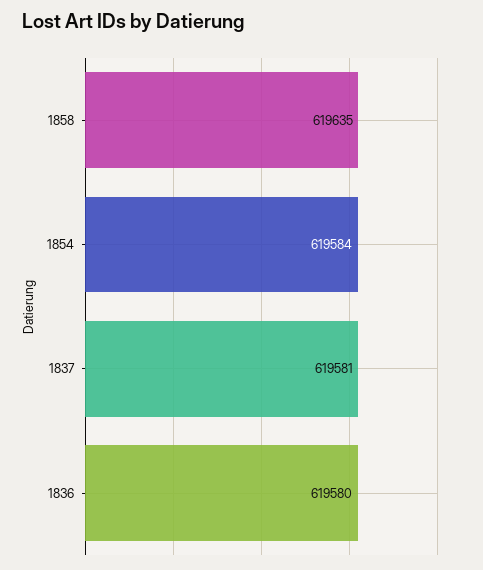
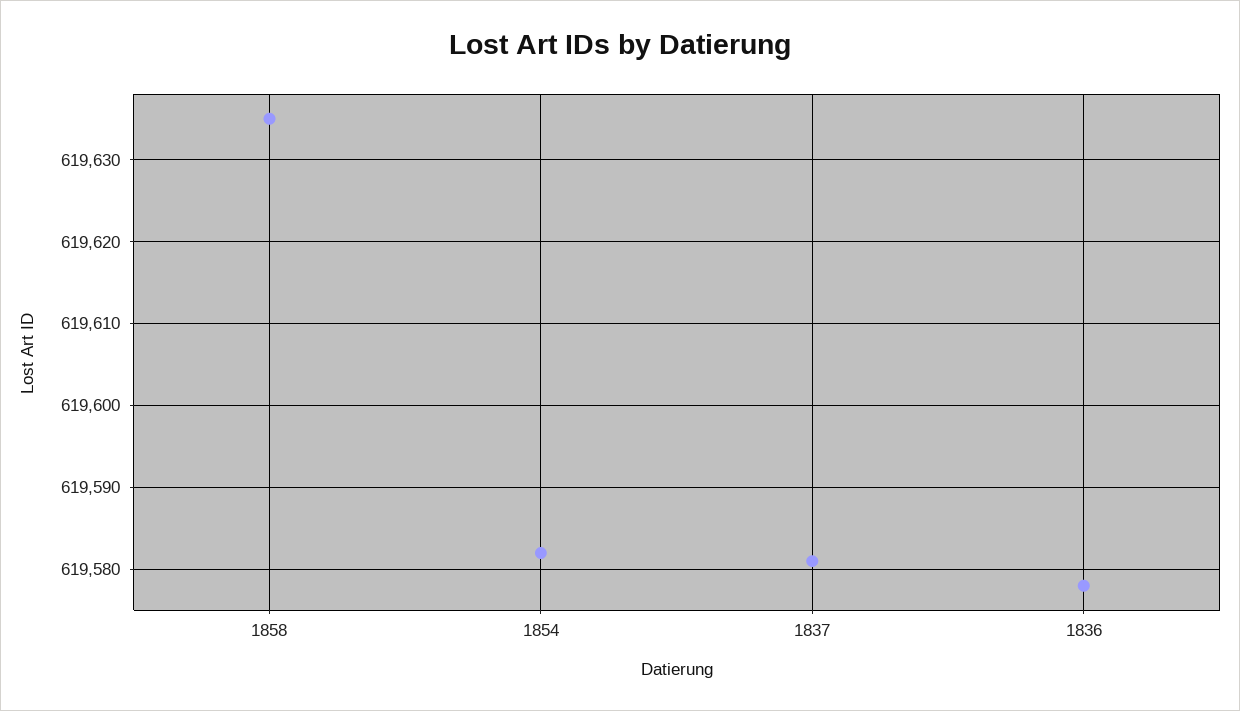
1854: 619584 -> 619582
1836: 619580 -> 619578

